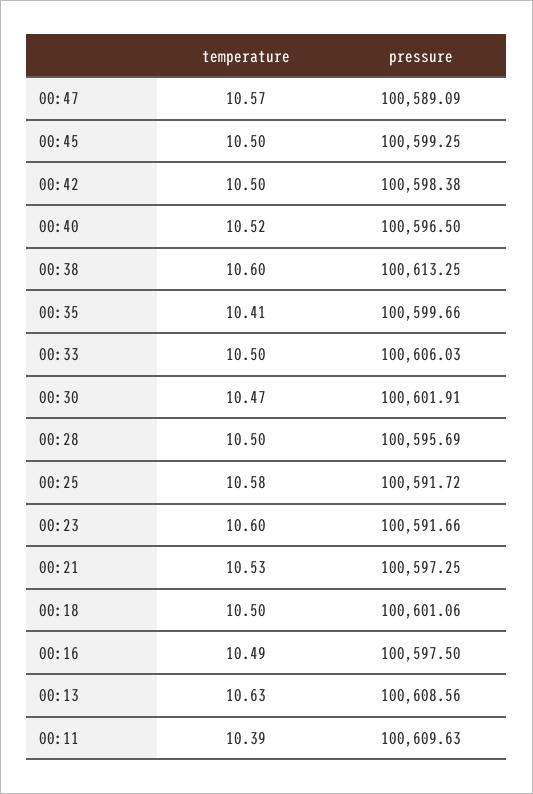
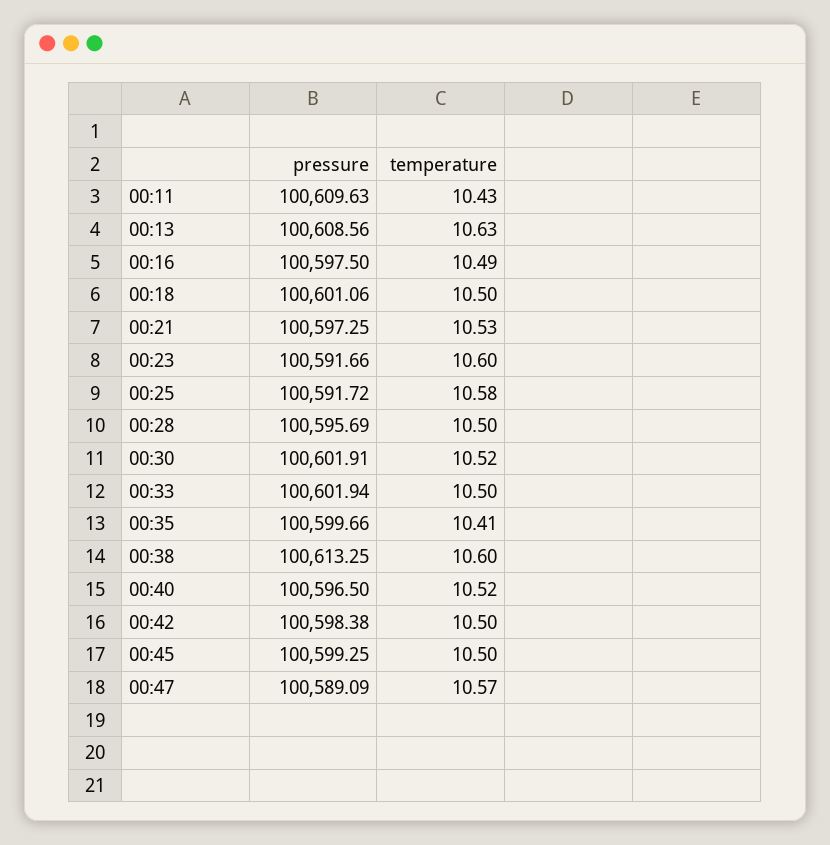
pressure, 00:33: 100606.03 -> 100601.94
temperature, 00:30: 10.47 -> 10.52
temperature, 00:11: 10.39 -> 10.43

